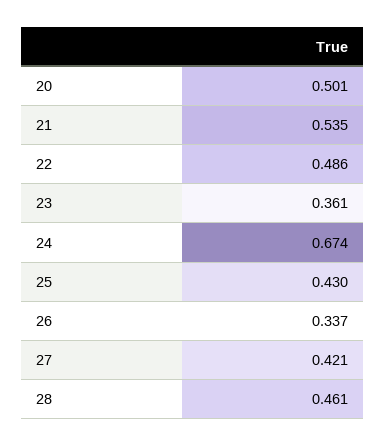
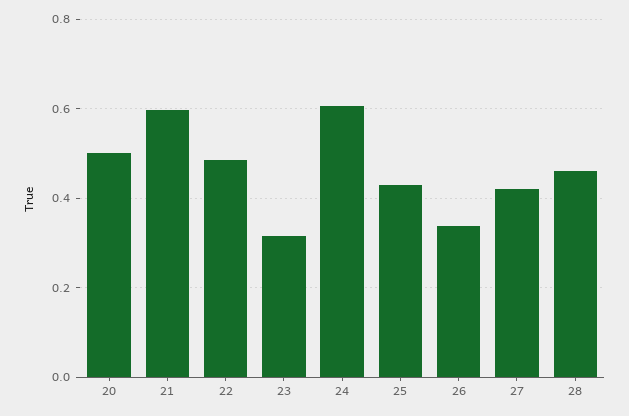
21: 0.535 -> 0.6
23: 0.361 -> 0.32
24: 0.674 -> 0.6

